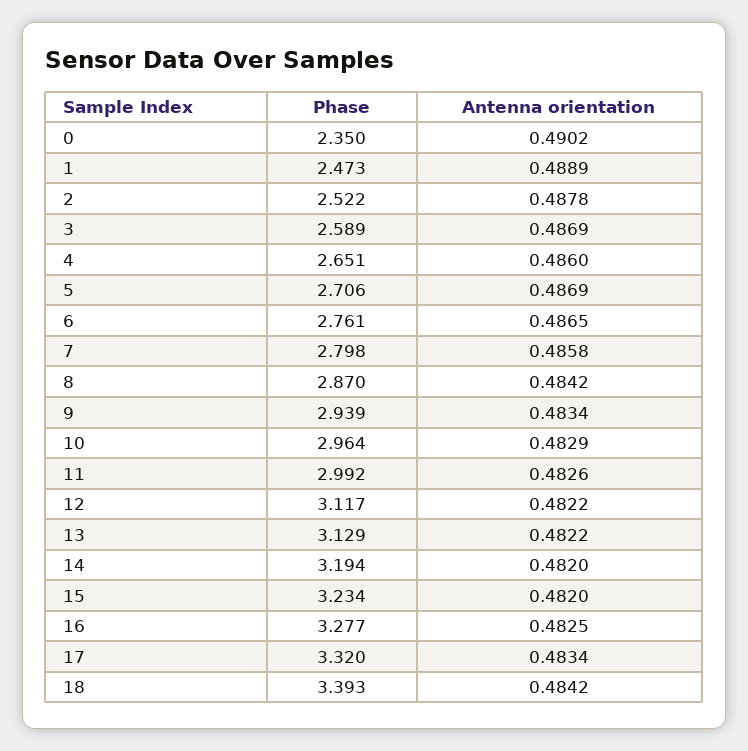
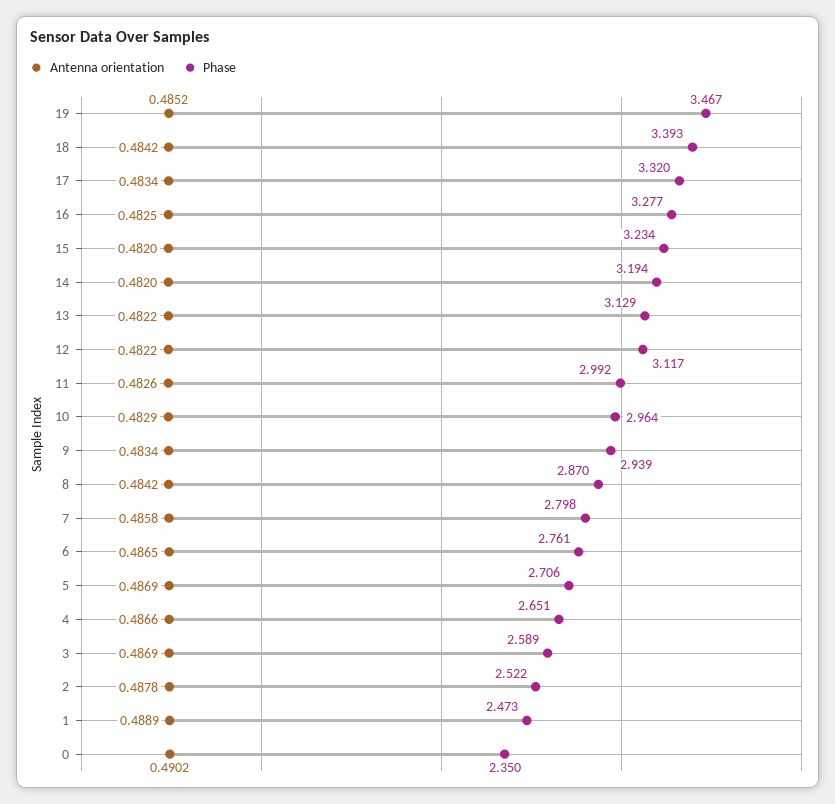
Antenna orientation, 4: 0.486 -> 0.4866
Antenna orientation, 19: none -> 0.4852
Phase, 19: none -> 3.467

